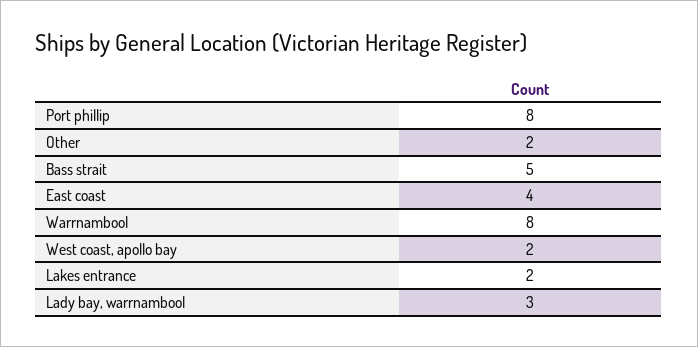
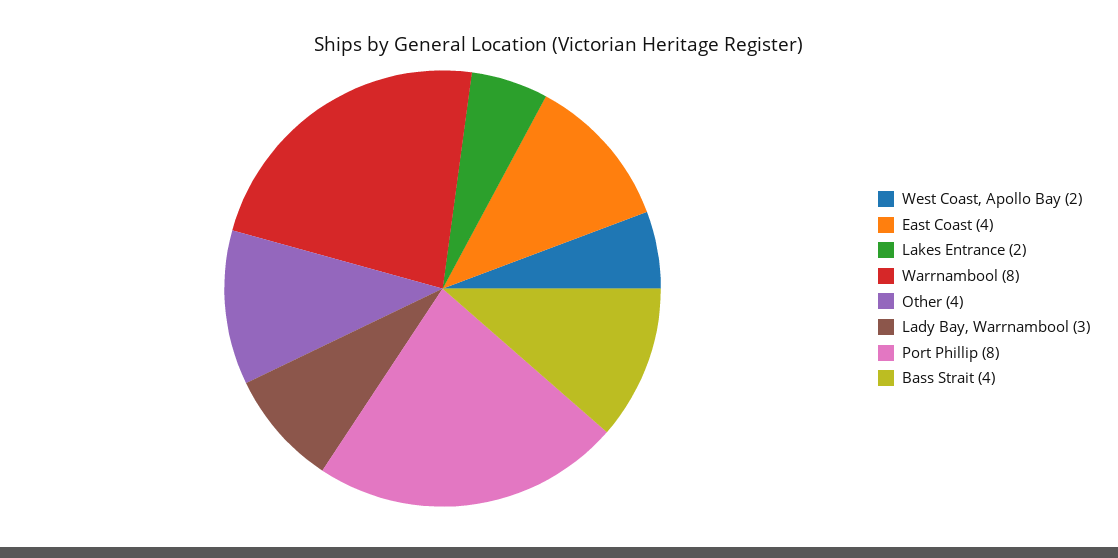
Other: 2 -> 4
Bass strait: 5 -> 4

